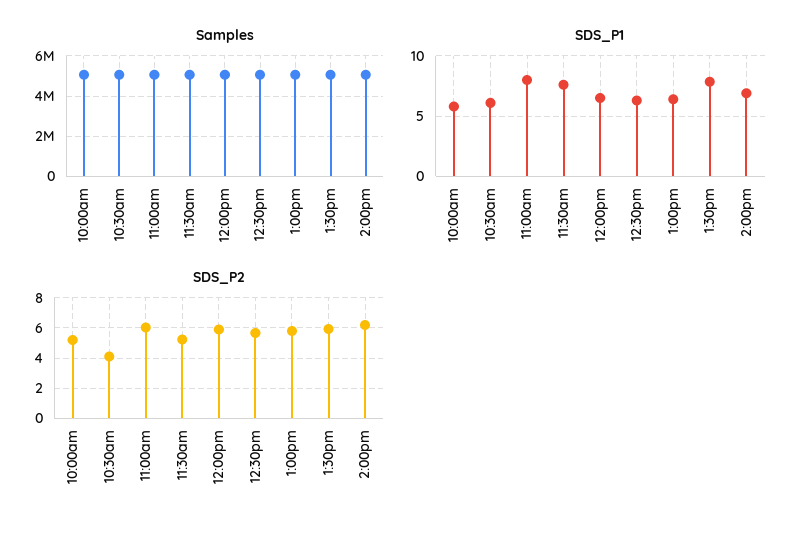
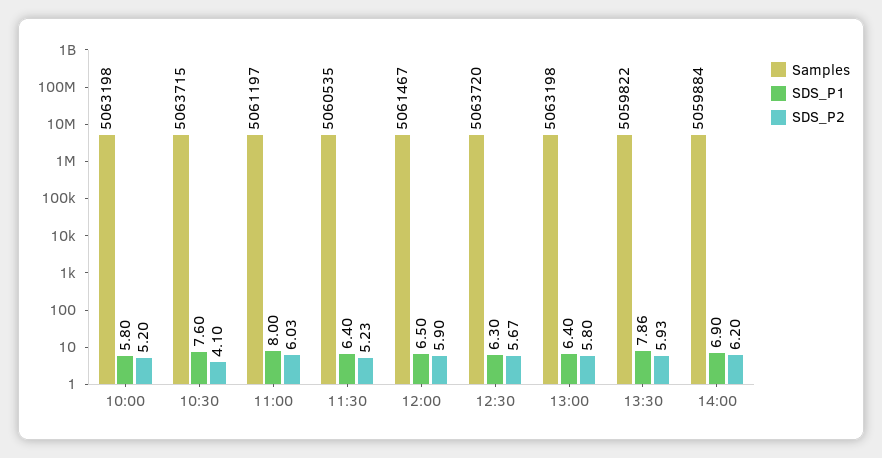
SDS_P1, 10:30am: 6 -> 7.6
SDS_P1, 11:30am: 7.5 -> 6.4

